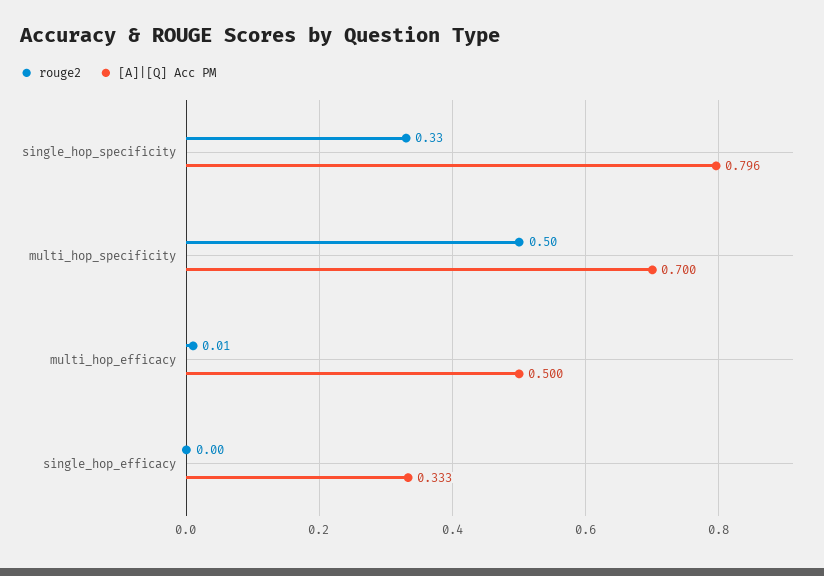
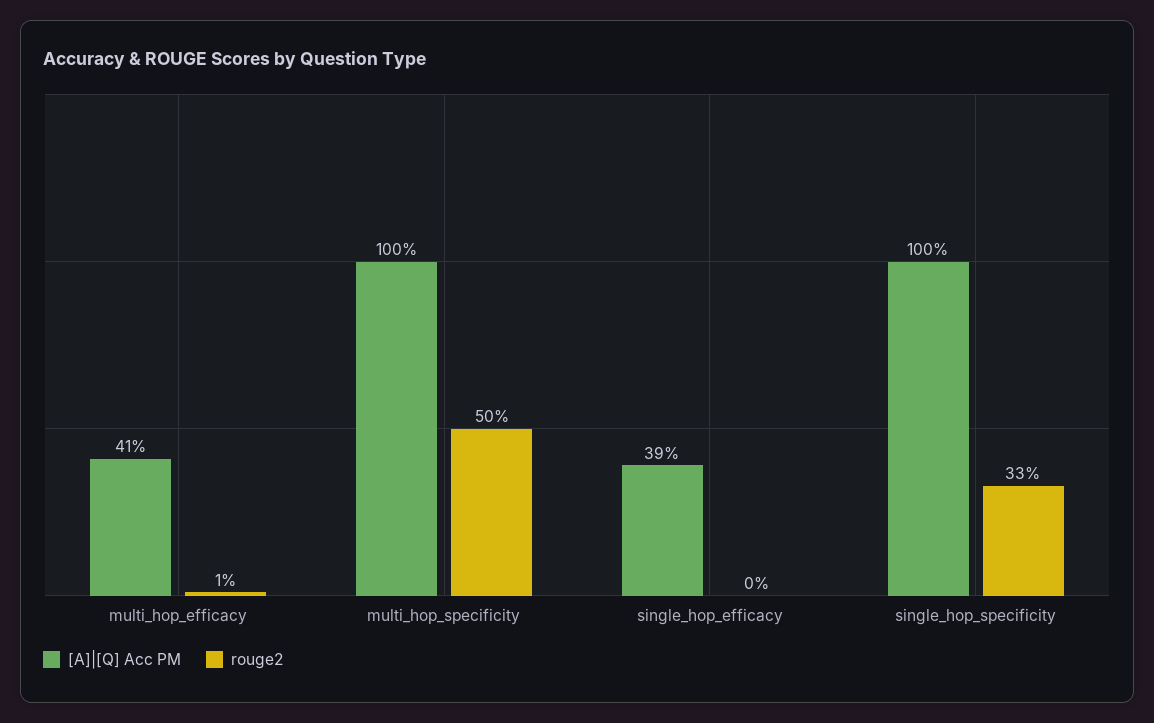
[A]|[Q] Acc PM, single_hop_specificity: 0.796 -> 1
[A]|[Q] Acc PM, multi_hop_specificity: 0.7 -> 1
[A]|[Q] Acc PM, multi_hop_efficacy: 0.5 -> 0.41
[A]|[Q] Acc PM, single_hop_efficacy: 0.333 -> 0.39

